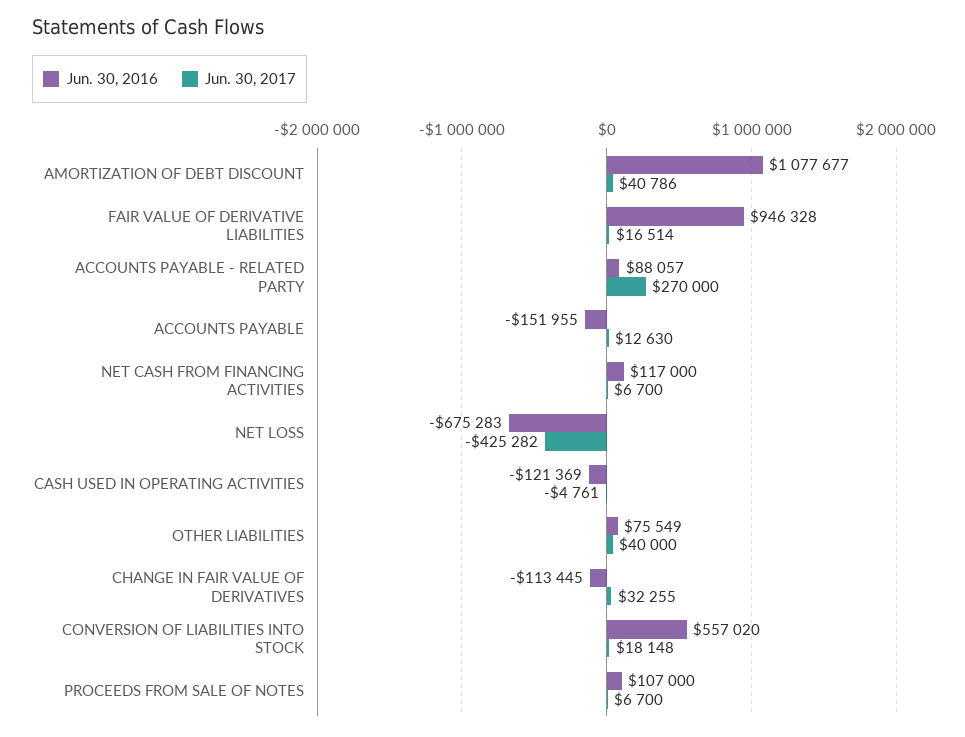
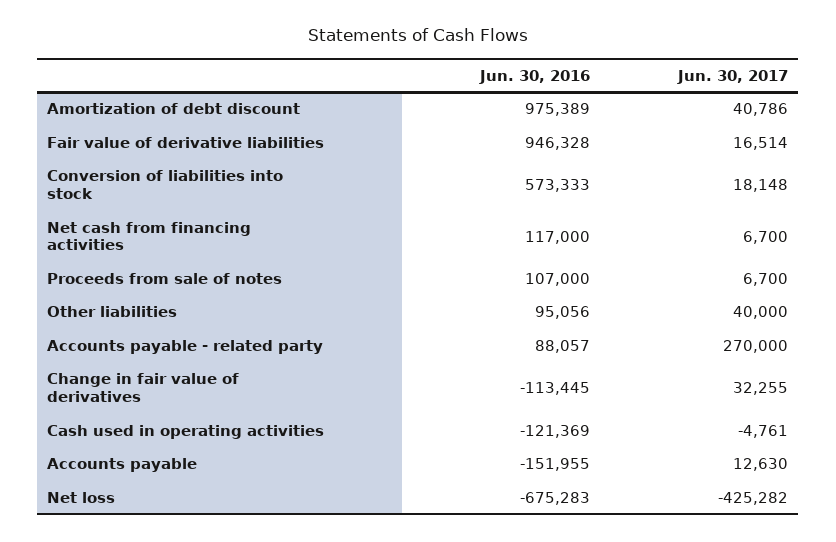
Jun. 30, 2016, AMORTIZATION OF DEBT DISCOUNT: 1077677 -> 975389
Jun. 30, 2016, OTHER LIABILITIES: 75549 -> 95056
Jun. 30, 2016, CONVERSION OF LIABILITIES INTO STOCK: 557020 -> 573333

